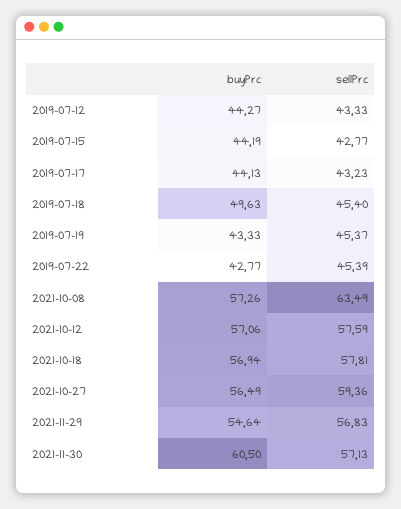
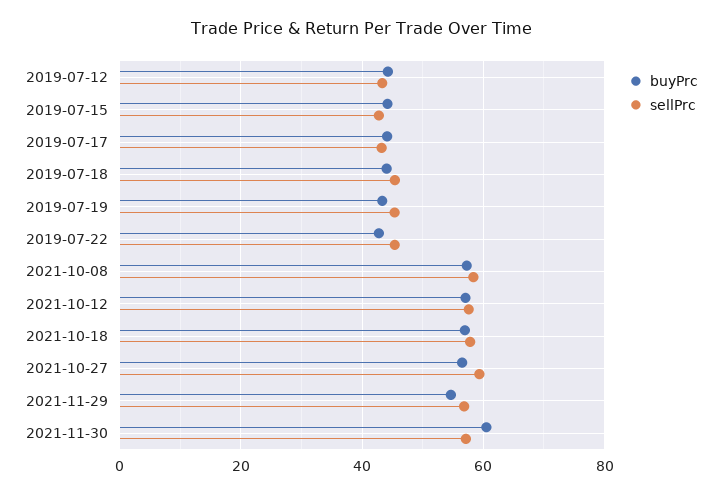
buyPrc, 2019-07-18: 49.63 -> 44
sellPrc, 2021-10-08: 63.49 -> 58

